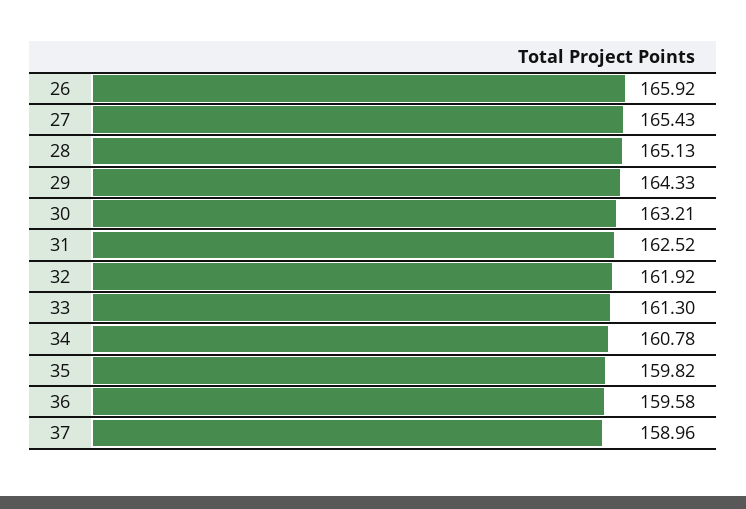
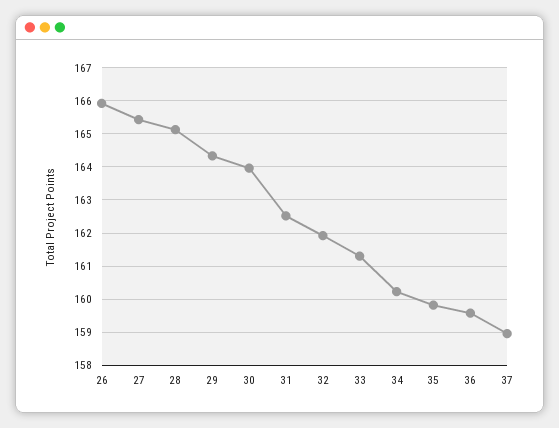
30: 163.21 -> 164
34: 160.78 -> 160.2

